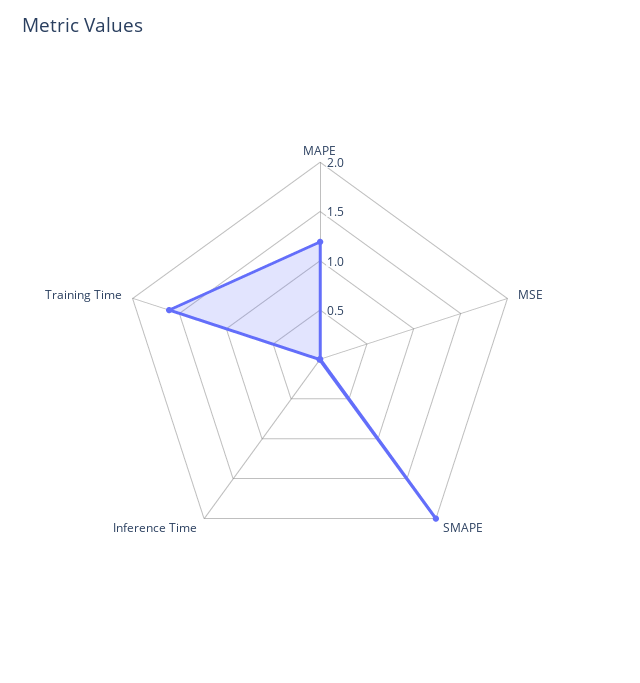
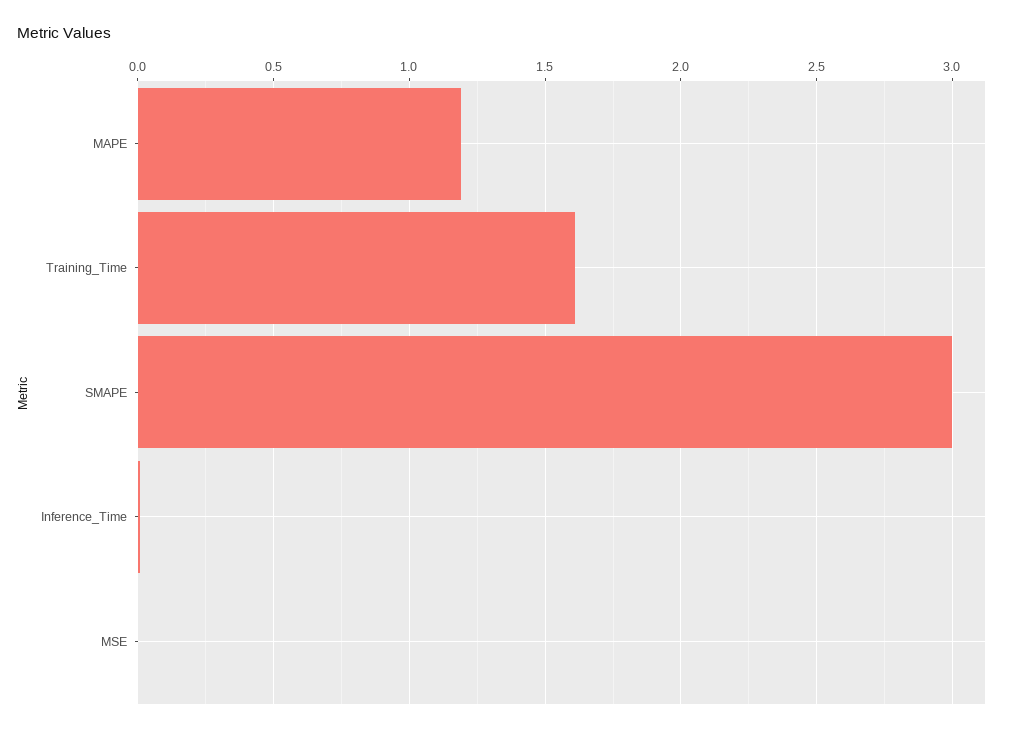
SMAPE: 2 -> 3

